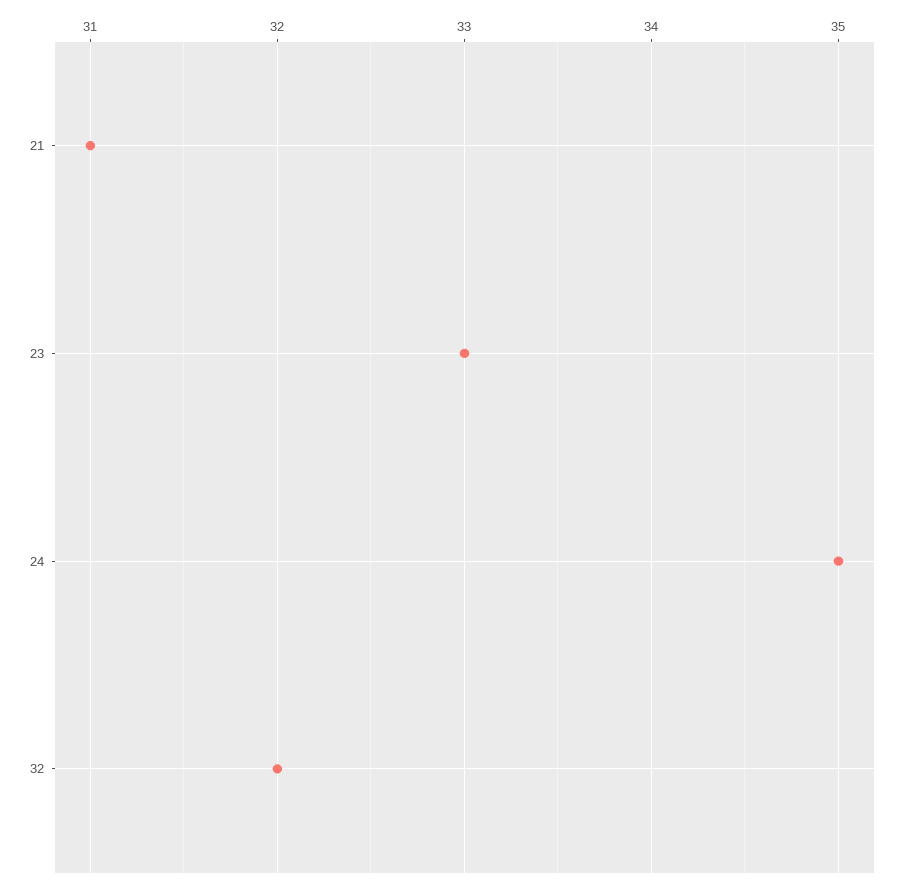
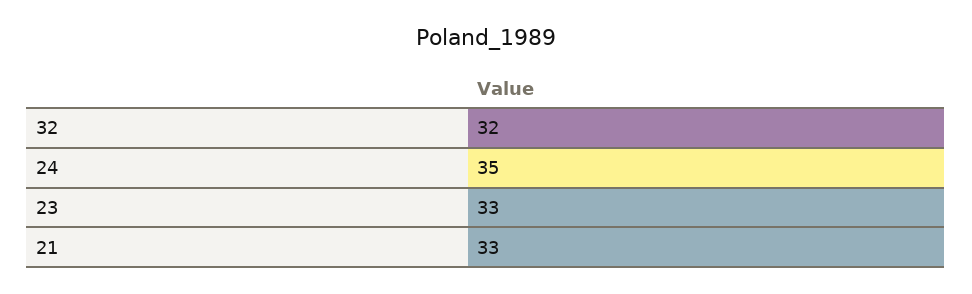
21: 31 -> 33

